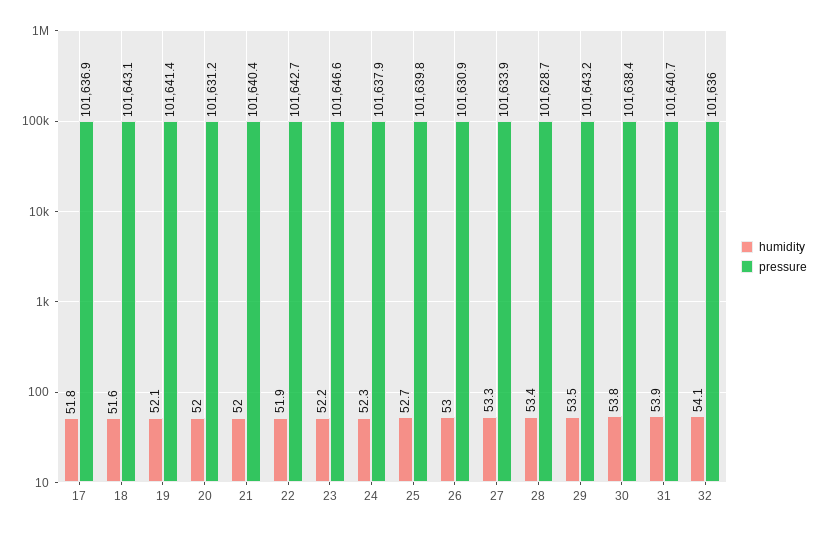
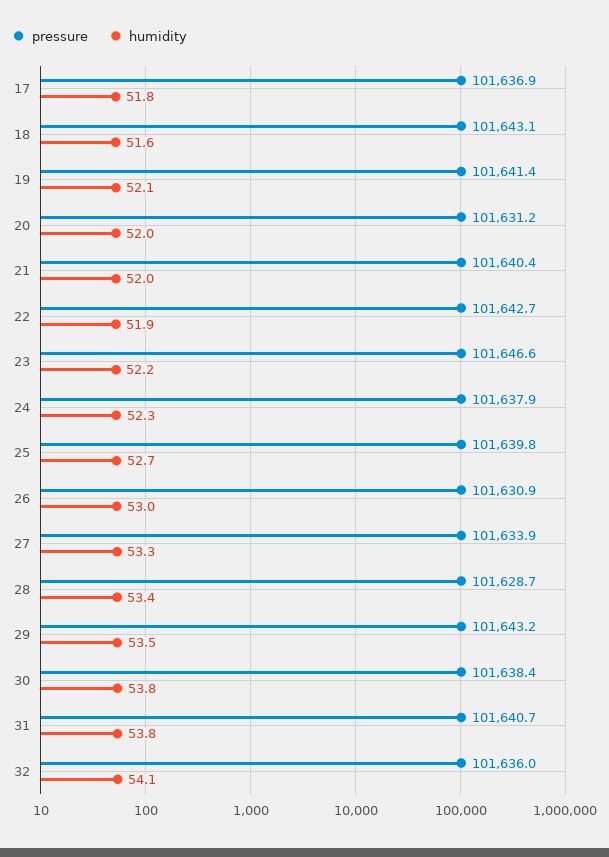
humidity, 31: 53.9 -> 53.8

